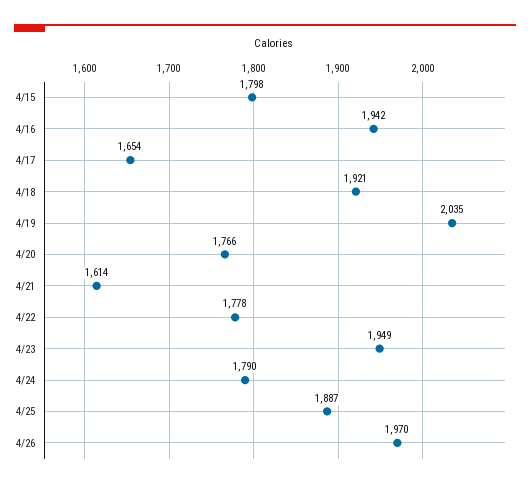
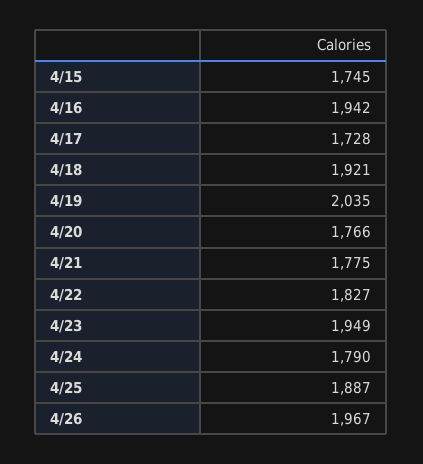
4/15: 1798 -> 1745
4/17: 1654 -> 1728
4/21: 1614 -> 1775
4/22: 1778 -> 1827
4/26: 1970 -> 1967

